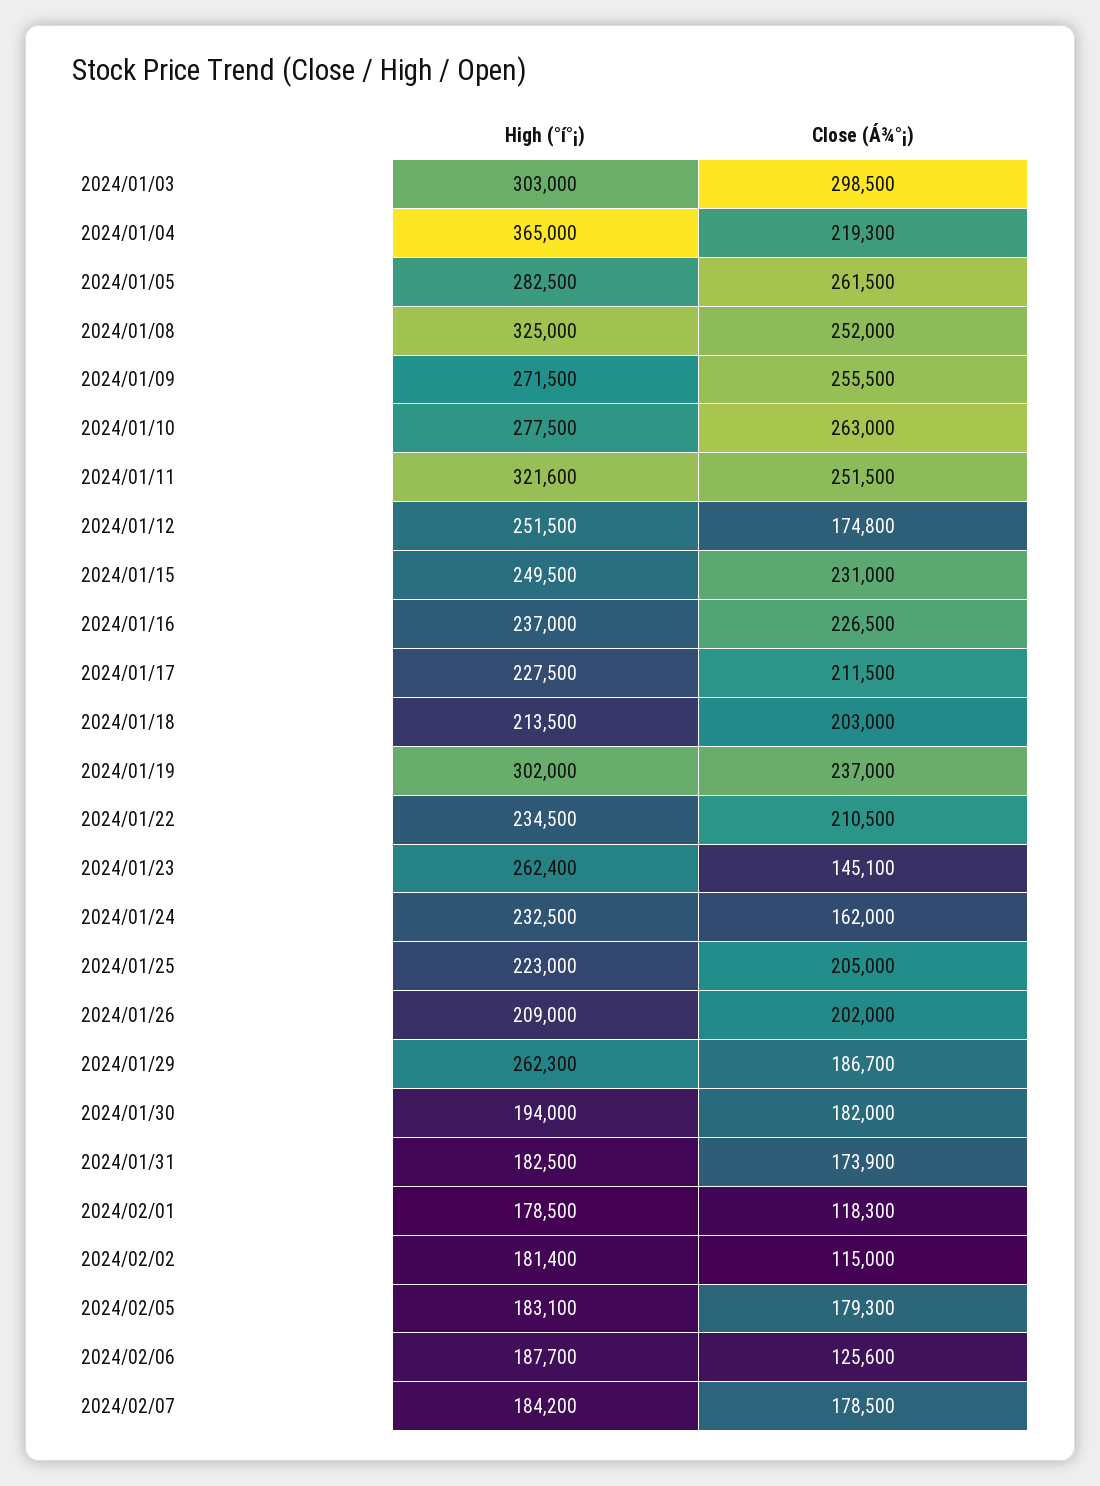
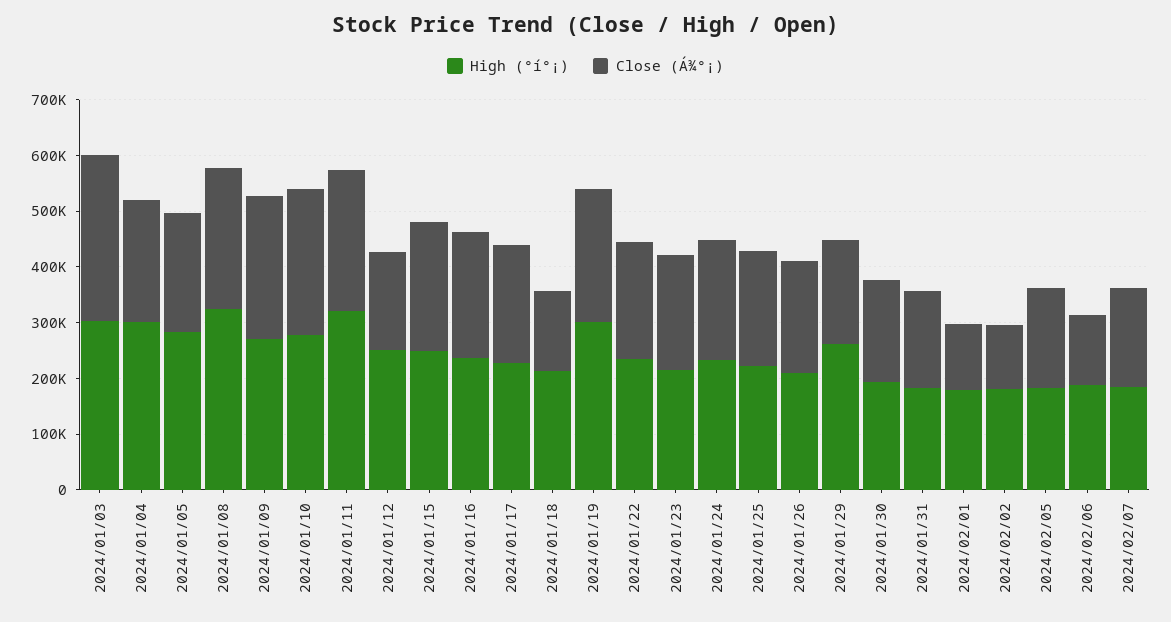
High (°í°¡), 2024/01/04: 365000 -> 300000
Close (Á¾°¡), 2024/01/05: 261500 -> 220000
Close (Á¾°¡), 2024/01/18: 203000 -> 140000
High (°í°¡), 2024/01/23: 262400 -> 220000
Close (Á¾°¡), 2024/01/23: 145100 -> 200000
Close (Á¾°¡), 2024/01/24: 162000 -> 220000

